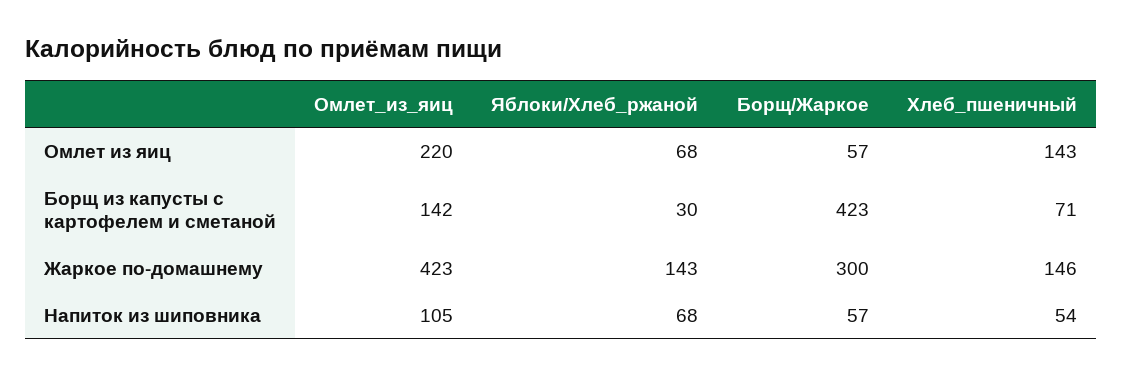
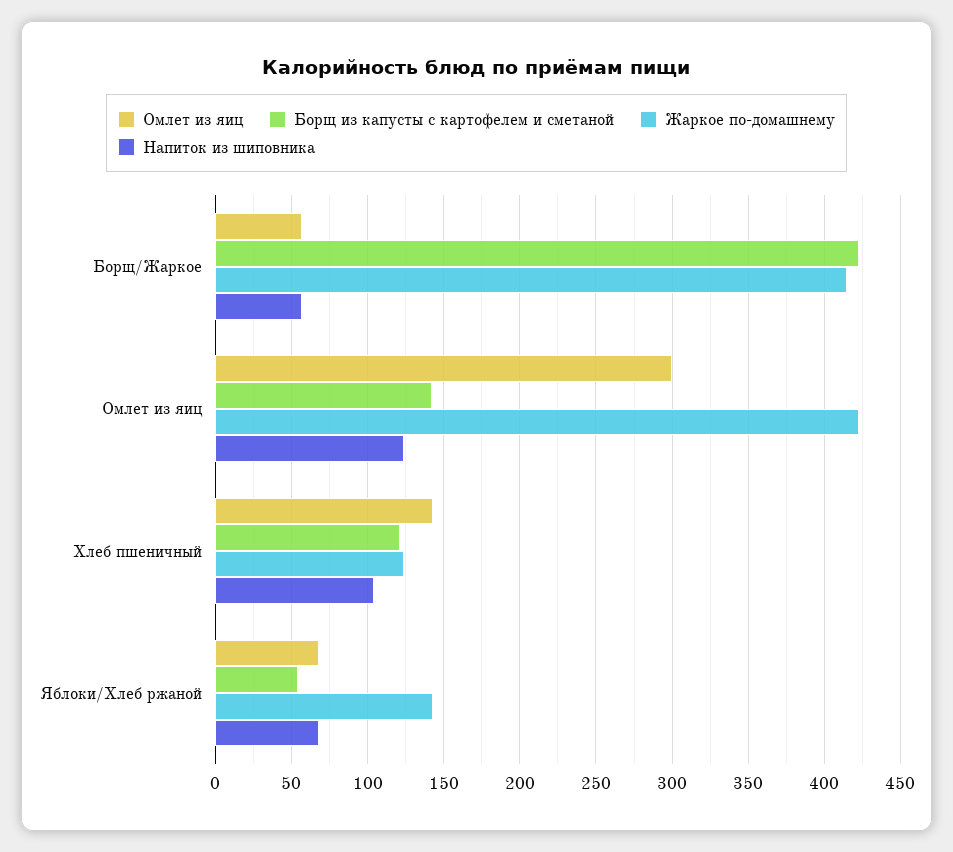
Омлет из яиц, Омлет_из_яиц: 220 -> 300
Борщ из капусты с картофелем и сметаной, Яблоки/Хлеб_ржаной: 30 -> 55
Борщ из капусты с картофелем и сметаной, Хлеб_пшеничный: 71 -> 120
Жаркое по-домашнему, Борщ/Жаркое: 300 -> 415
Жаркое по-домашнему, Хлеб_пшеничный: 146 -> 125
Напиток из шиповника, Омлет_из_яиц: 105 -> 125
Напиток из шиповника, Хлеб_пшеничный: 54 -> 105

